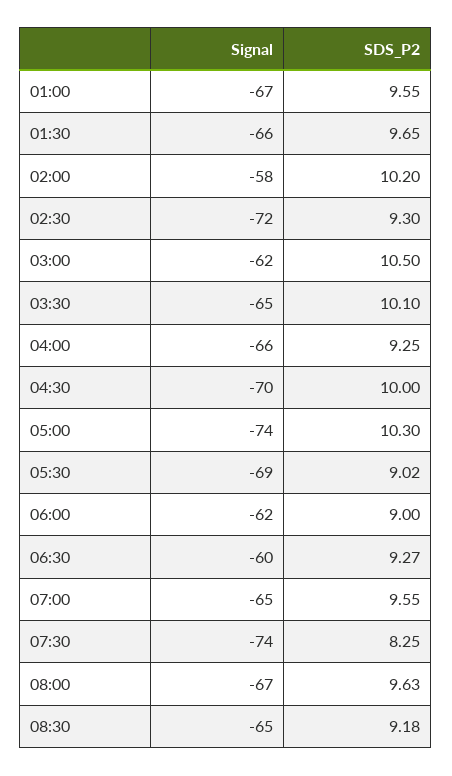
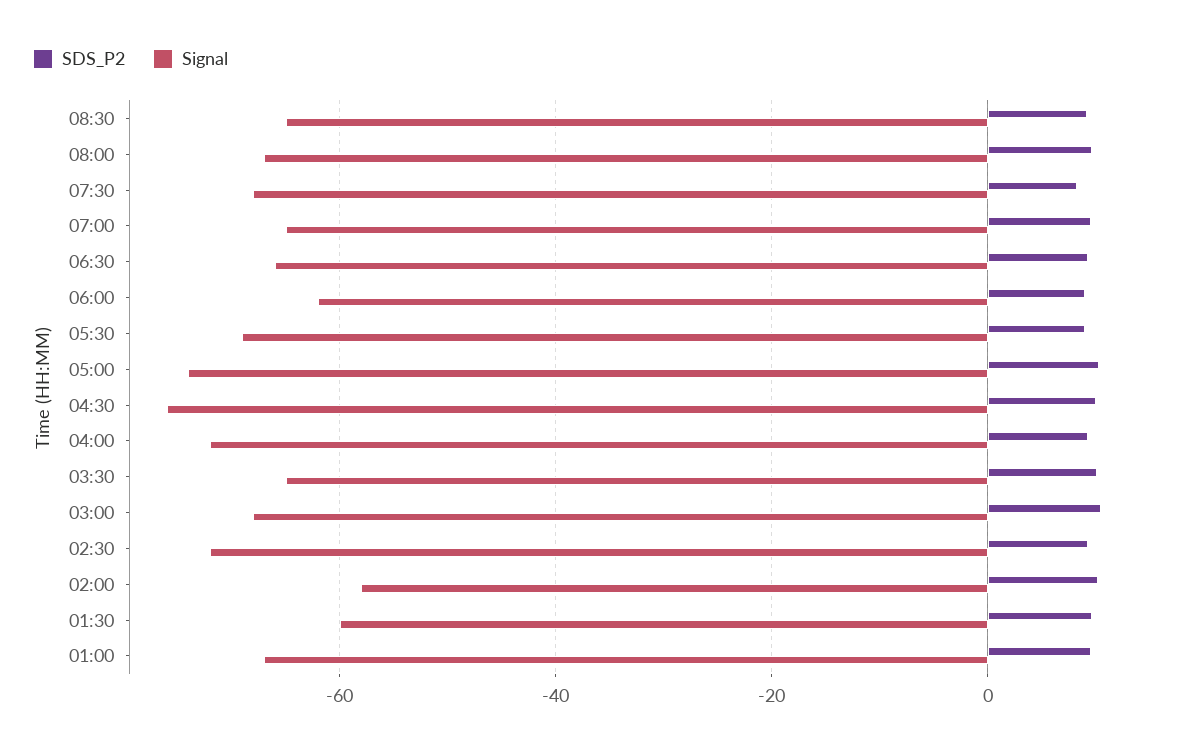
Signal, 01:30: -66 -> -60
Signal, 03:00: -62 -> -68
Signal, 04:00: -66 -> -72
Signal, 04:30: -70 -> -76
Signal, 06:30: -60 -> -66
Signal, 07:30: -74 -> -68

